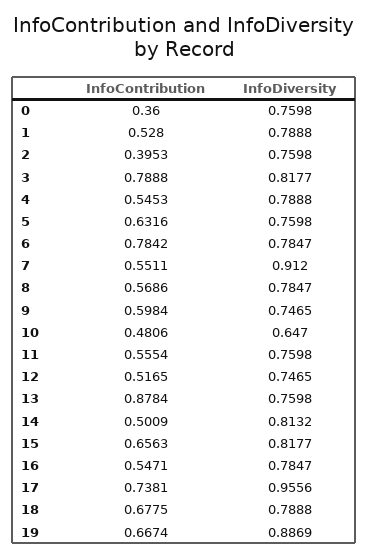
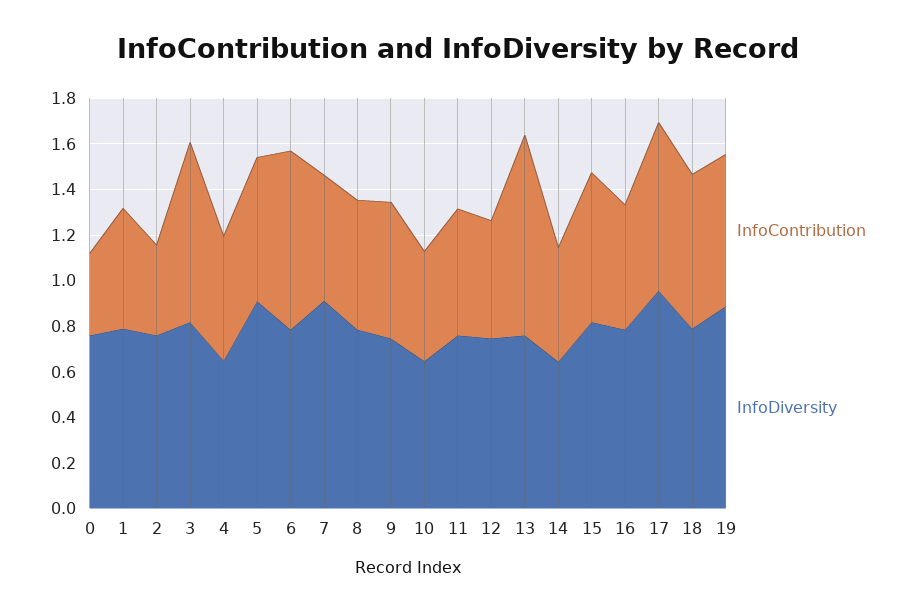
InfoDiversity, 4: 0.7888 -> 0.65
InfoDiversity, 5: 0.7598 -> 0.9
InfoDiversity, 14: 0.8132 -> 0.65

